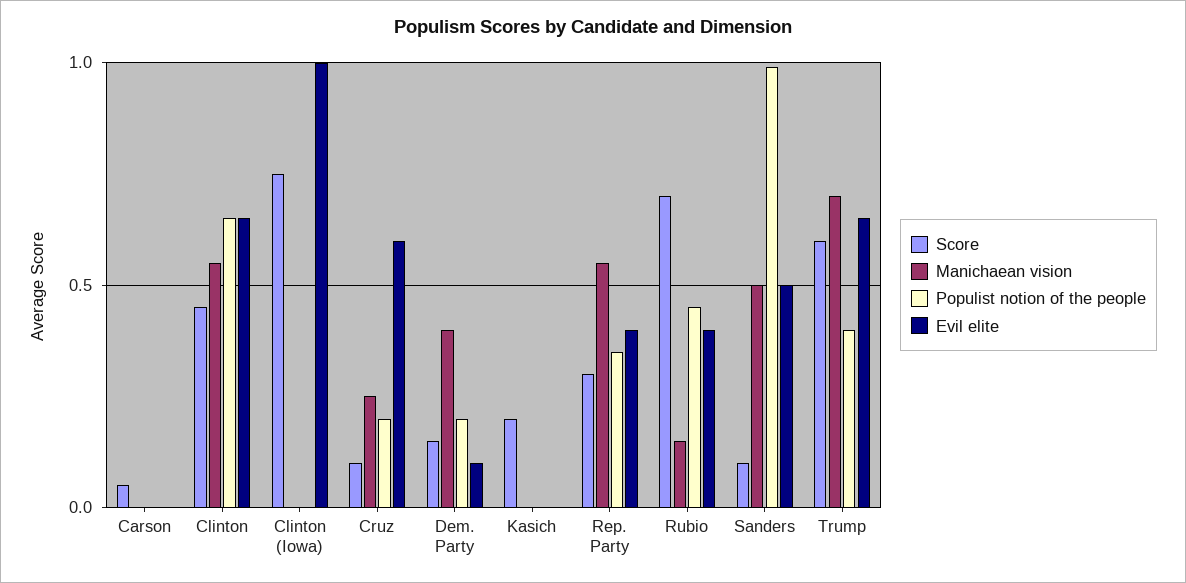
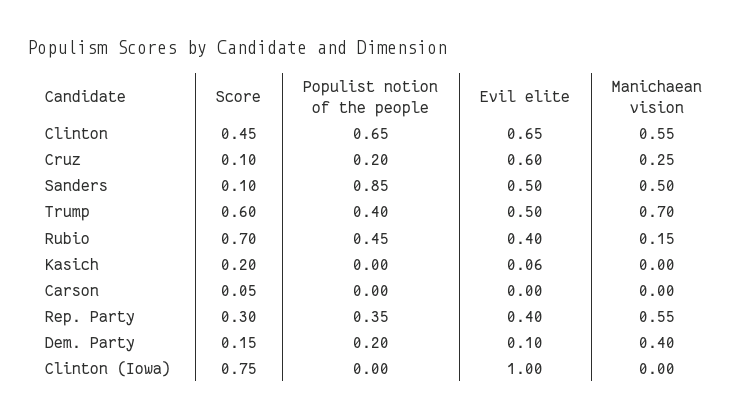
Evil elite, Kasich: 0 -> 0.06
Populist notion of the people, Sanders: 1 -> 0.85
Evil elite, Trump: 0.65 -> 0.5

